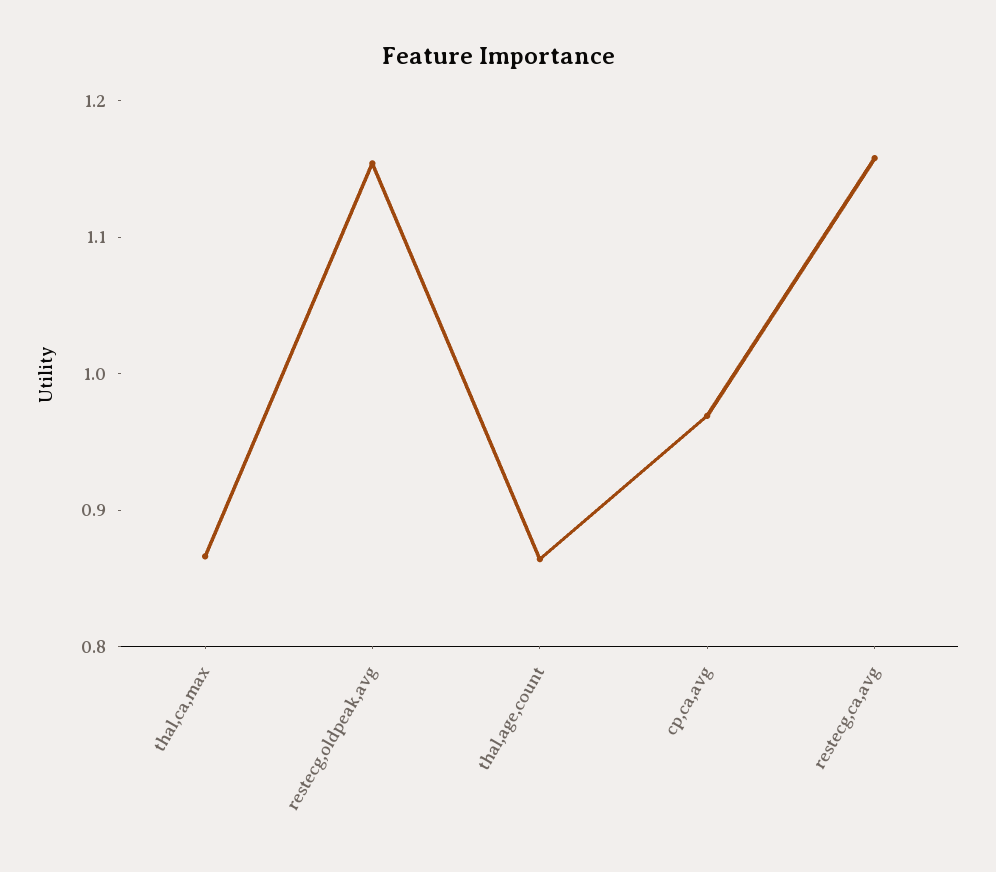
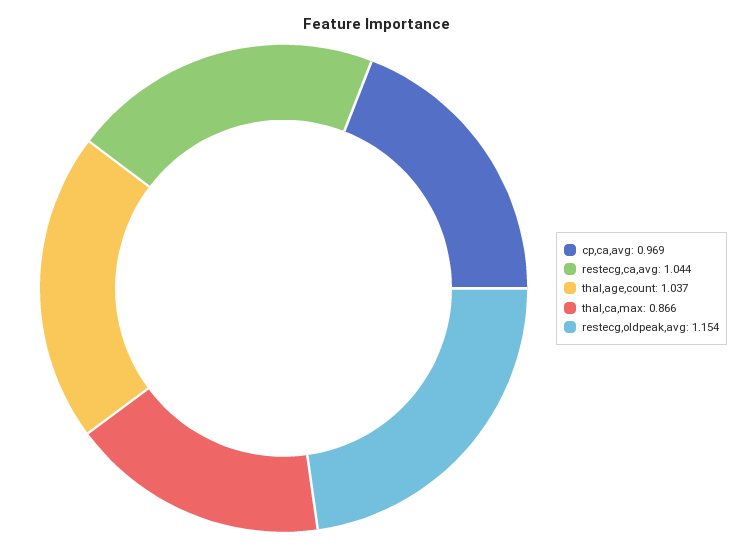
thal,age,count: 0.86 -> 1.037
restecg,ca,avg: 1.16 -> 1.044

